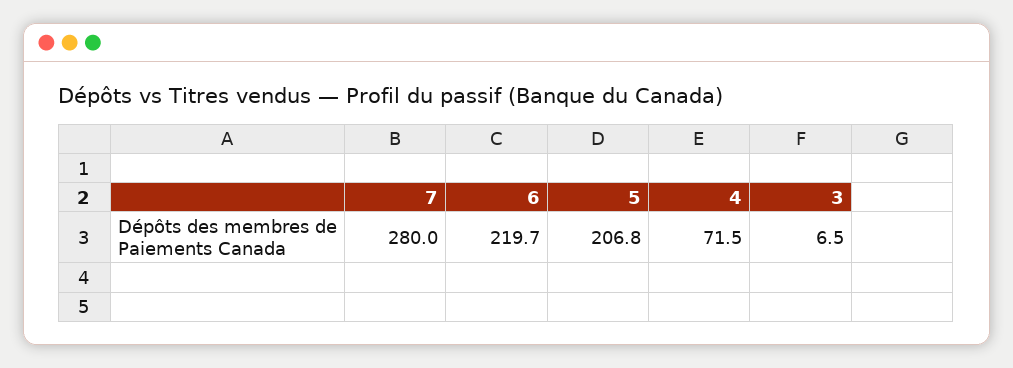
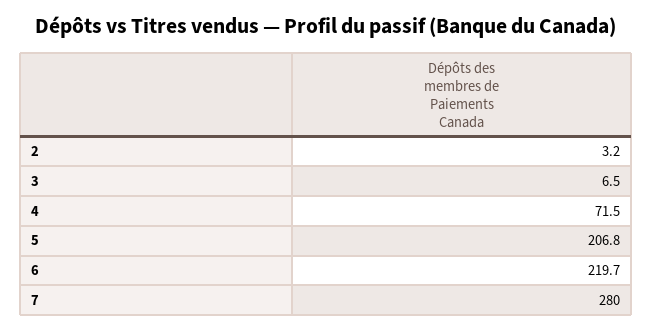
2: none -> 3.2

